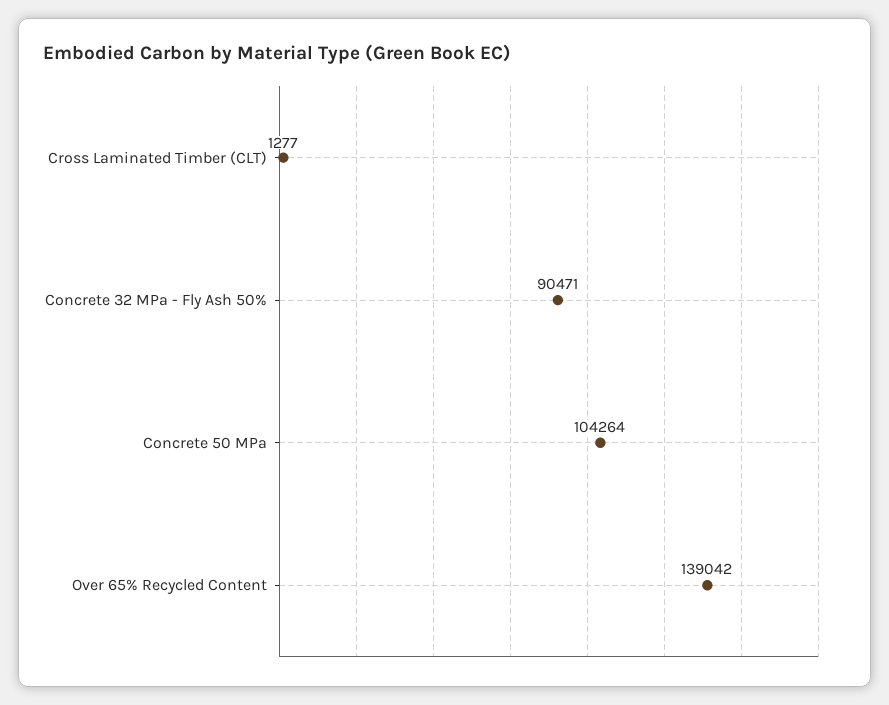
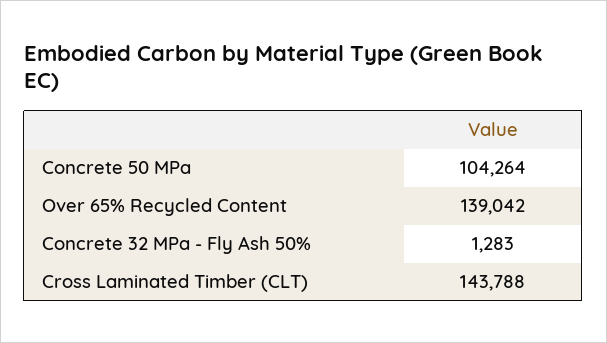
Cross Laminated Timber (CLT): 1277 -> 143788
Concrete 32 MPa - Fly Ash 50%: 90471 -> 1283

